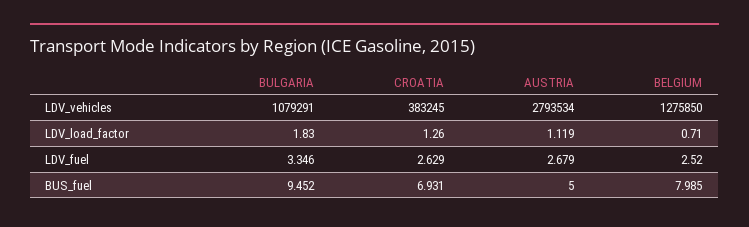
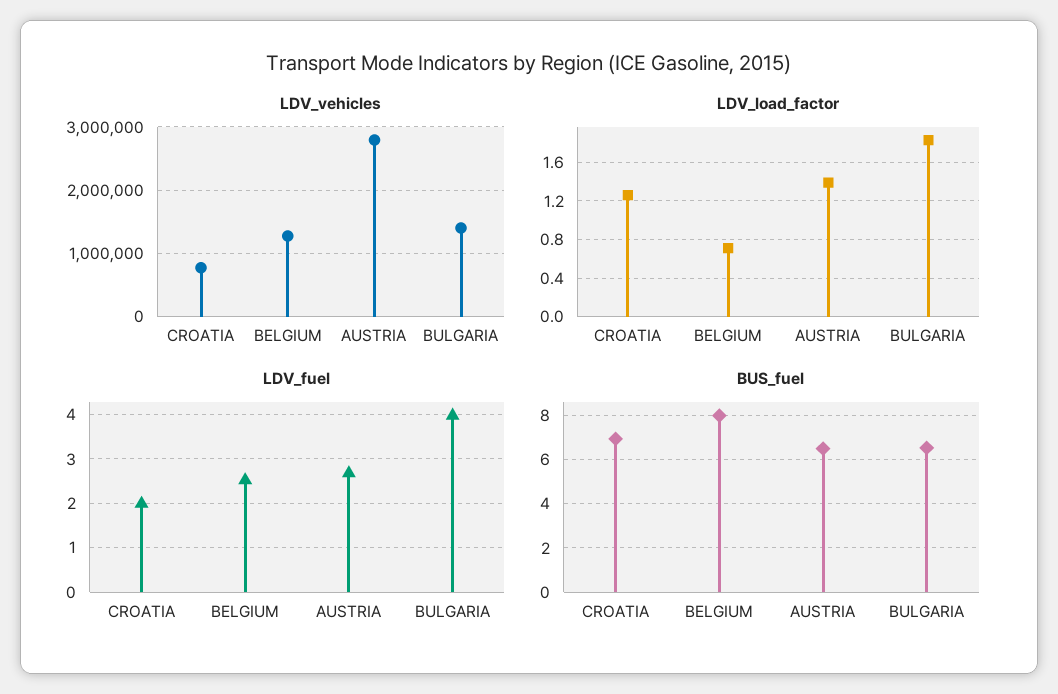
LDV_vehicles, BULGARIA: 1079291 -> 1400000
LDV_vehicles, CROATIA: 383245 -> 800000
LDV_load_factor, AUSTRIA: 1.119 -> 1.4
LDV_fuel, BULGARIA: 3.346 -> 4
LDV_fuel, CROATIA: 2.629 -> 2
BUS_fuel, BULGARIA: 9.452 -> 6.5
BUS_fuel, AUSTRIA: 5 -> 6.5

